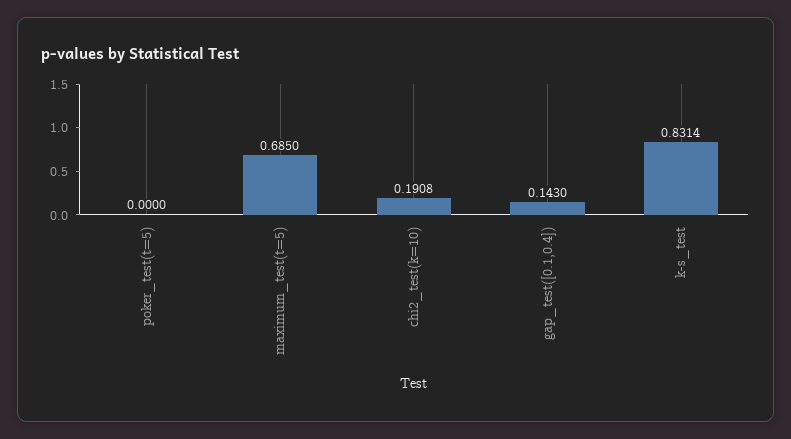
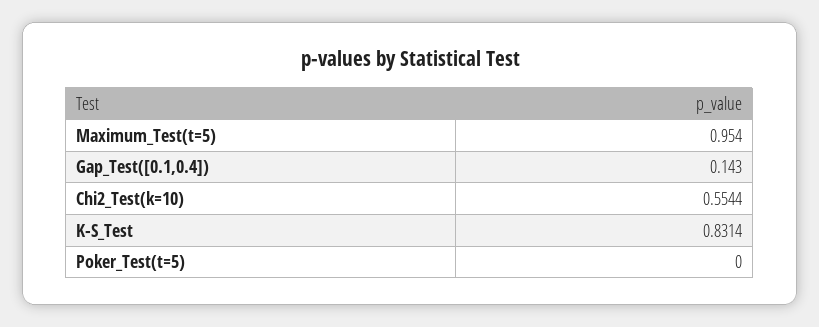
maximum_test(t=5): 0.685 -> 0.954
chi2_test(k=10): 0.1908 -> 0.5544

